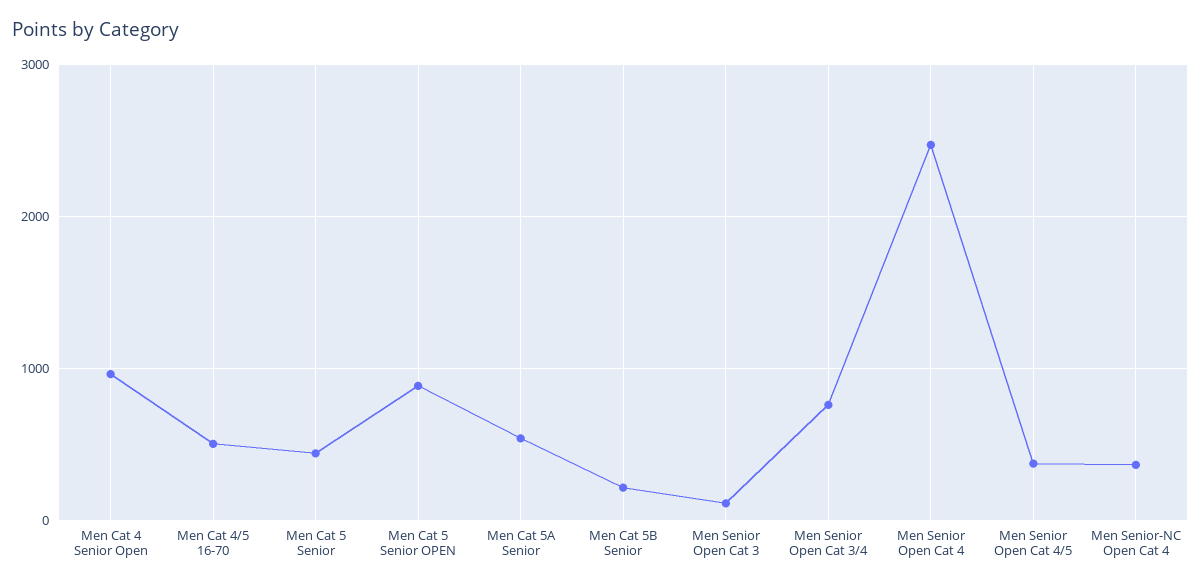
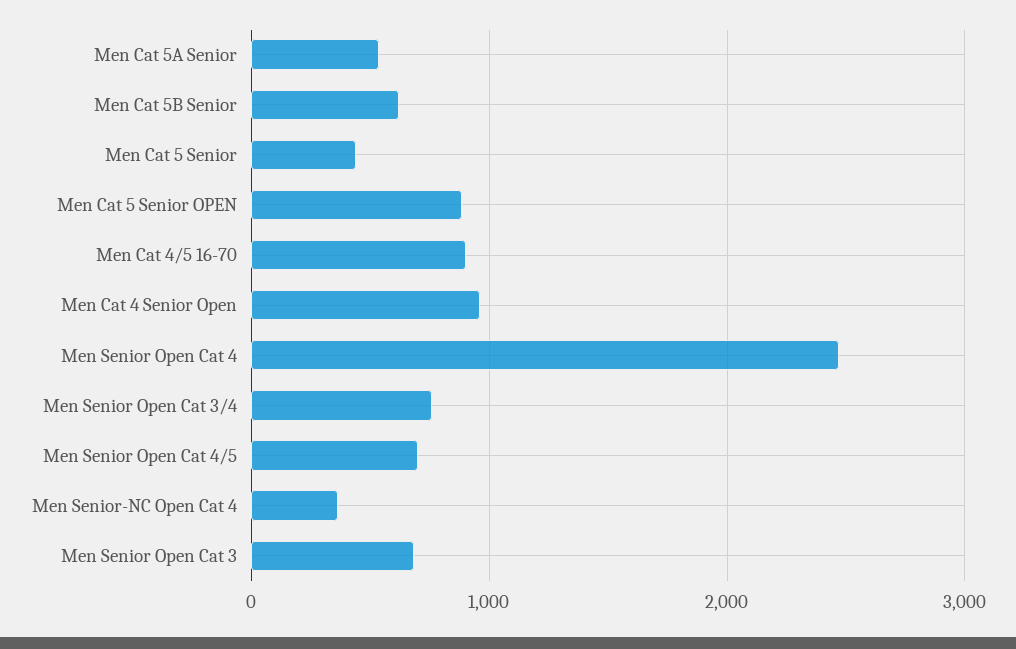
Men Cat 4/5 16-70: 500 -> 900
Men Cat 5B Senior: 200 -> 600
Men Senior Open Cat 3: 100 -> 700
Men Senior Open Cat 4/5: 400 -> 700

